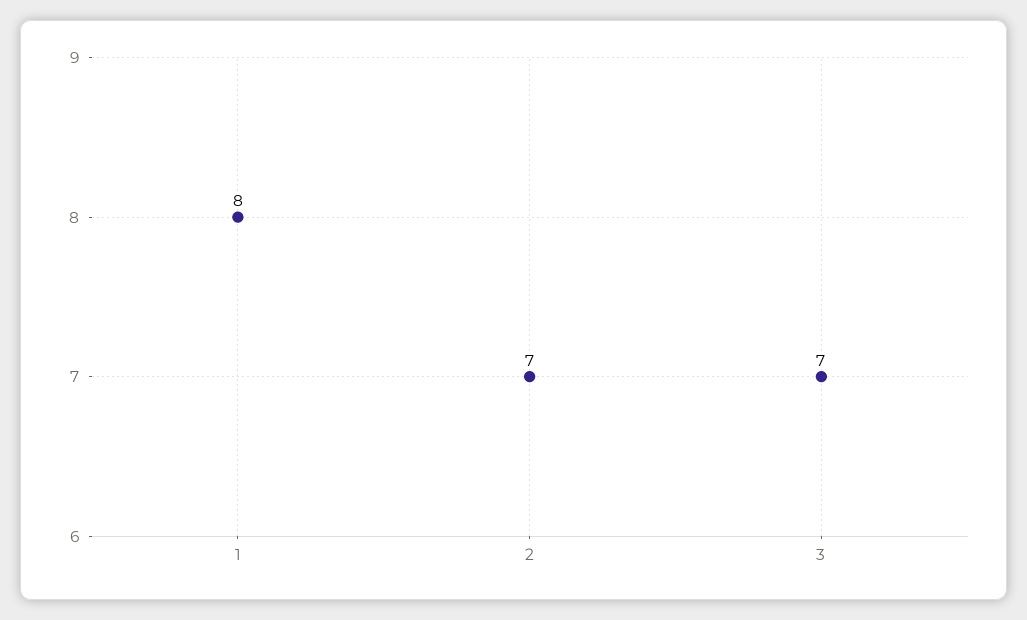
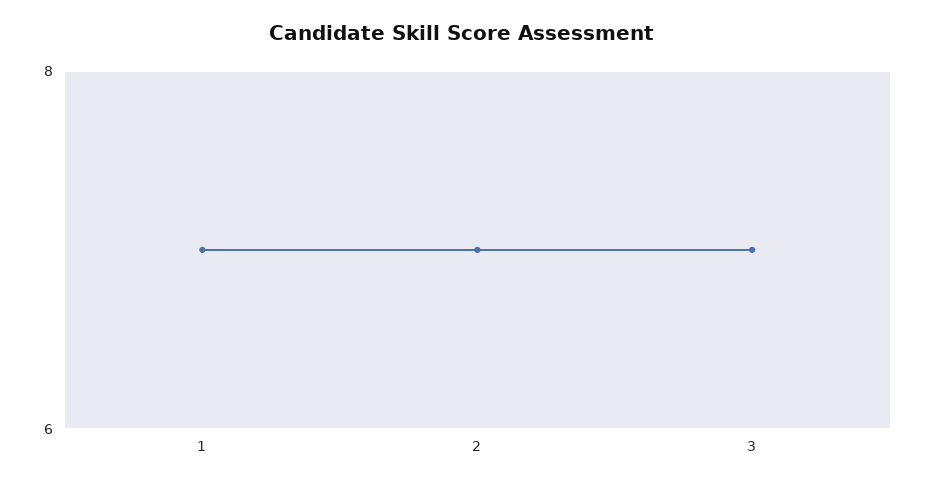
1: 8 -> 7

